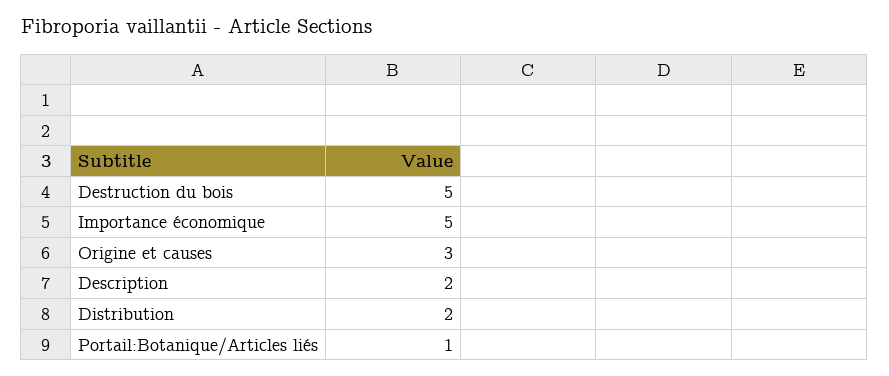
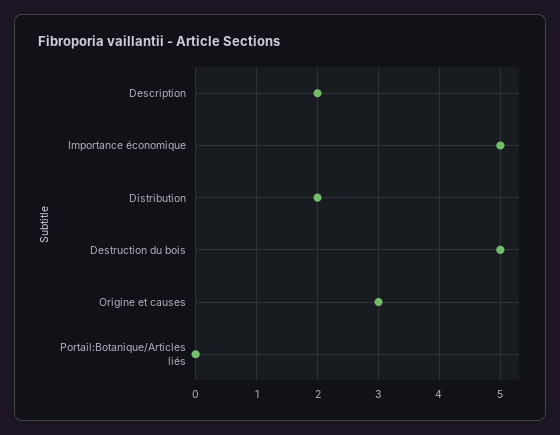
Portail:Botanique/Articles liés: 1 -> 0

